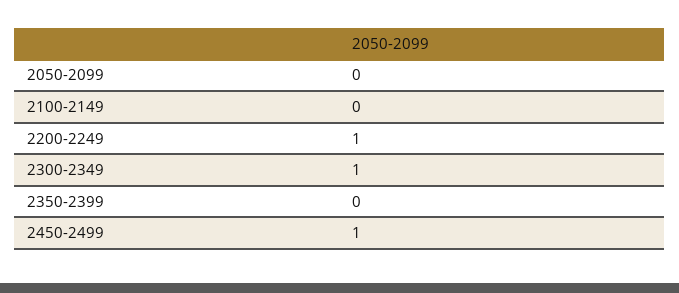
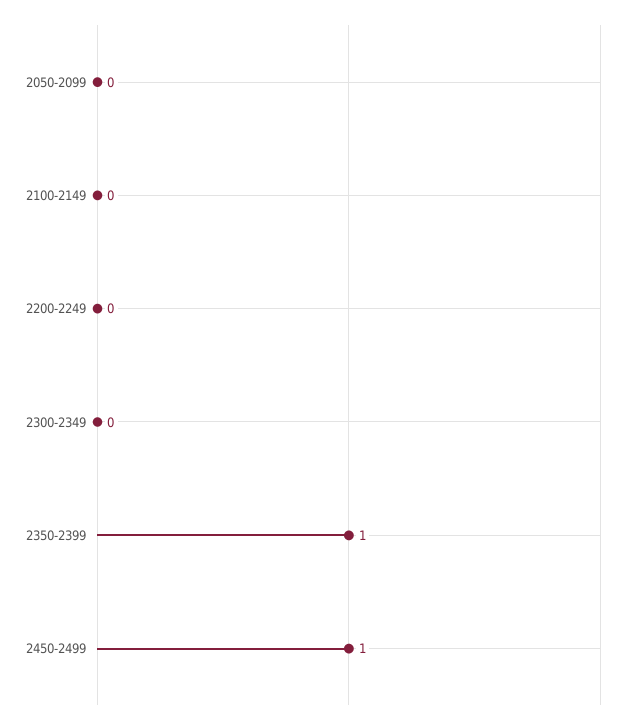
2200-2249: 1 -> 0
2300-2349: 1 -> 0
2350-2399: 0 -> 1

